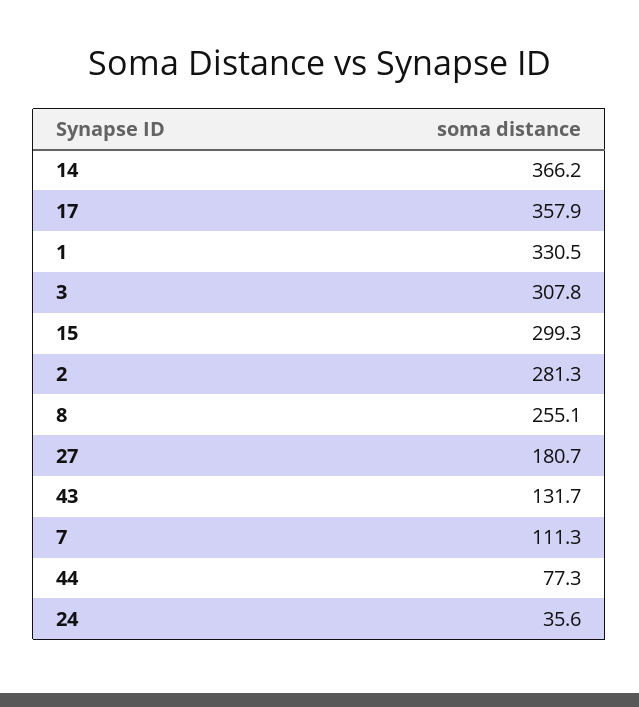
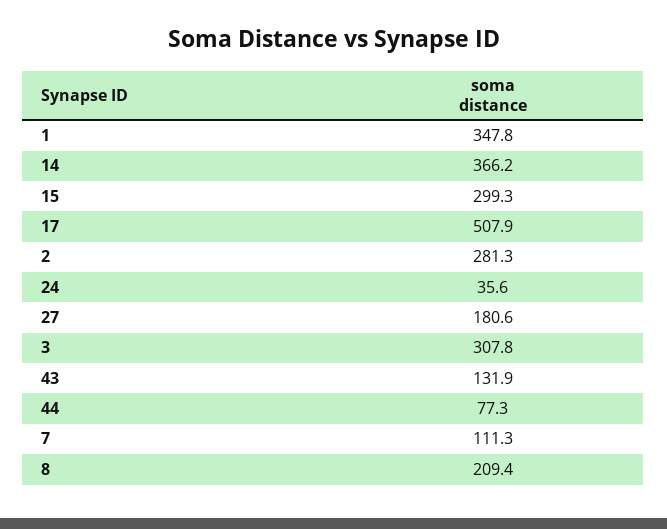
17: 357.9 -> 507.9
1: 330.5 -> 347.8
8: 255.1 -> 209.4
27: 180.7 -> 180.6
43: 131.7 -> 131.9

